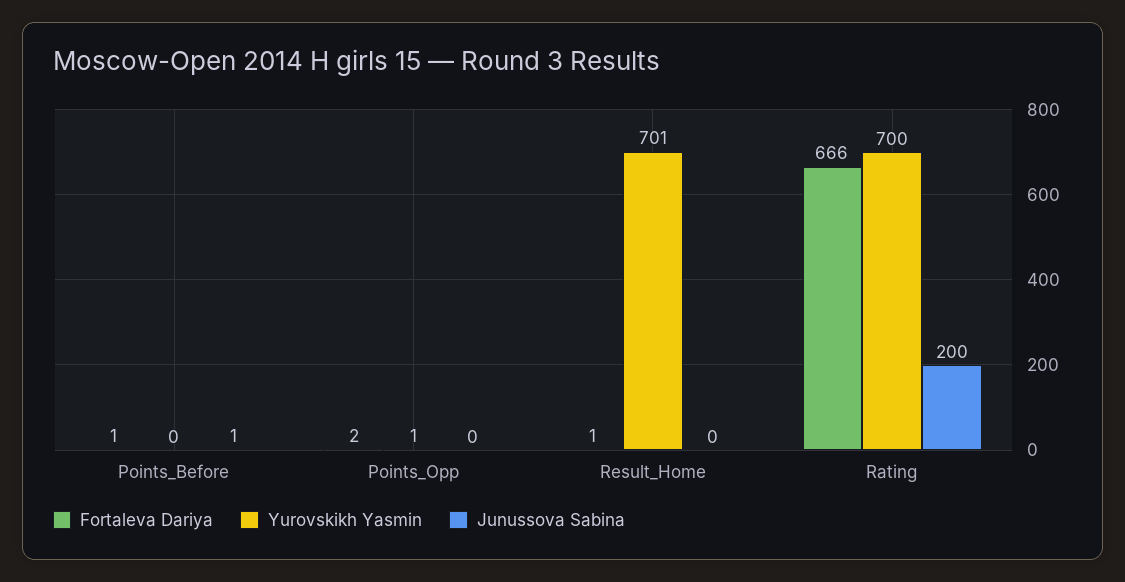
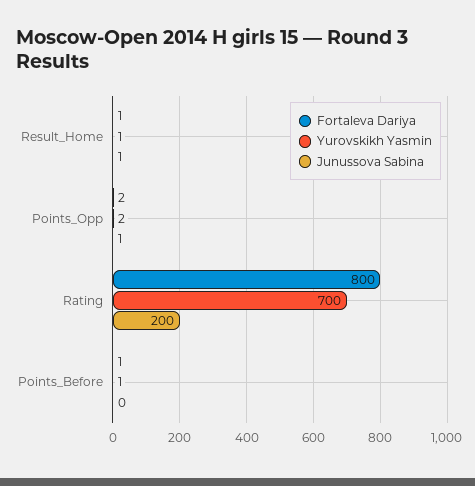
Yurovskikh Yasmin, Points_Before: 0 -> 1
Junussova Sabina, Points_Before: 1 -> 0
Yurovskikh Yasmin, Points_Opp: 1 -> 2
Junussova Sabina, Points_Opp: 0 -> 1
Yurovskikh Yasmin, Result_Home: 701 -> 1
Junussova Sabina, Result_Home: 0 -> 1
Fortaleva Dariya, Rating: 666 -> 800

